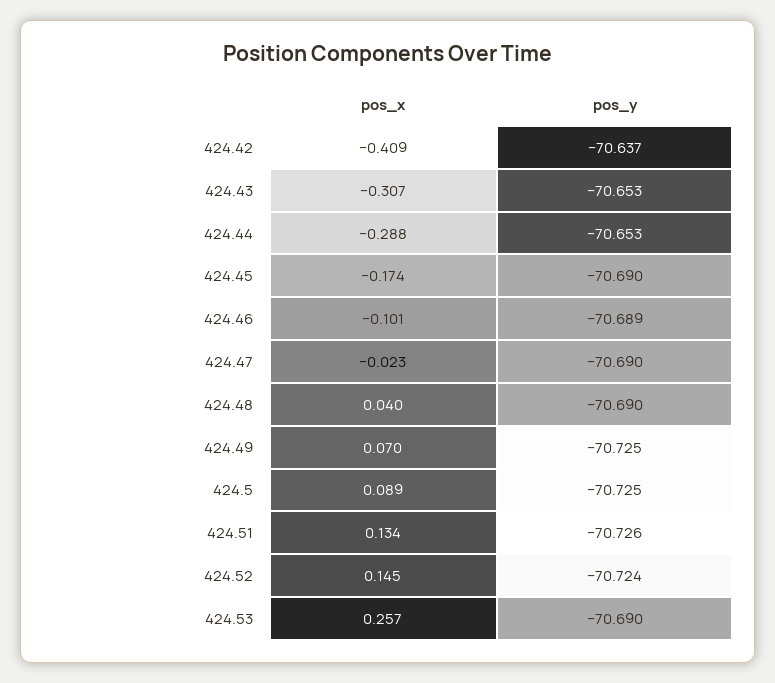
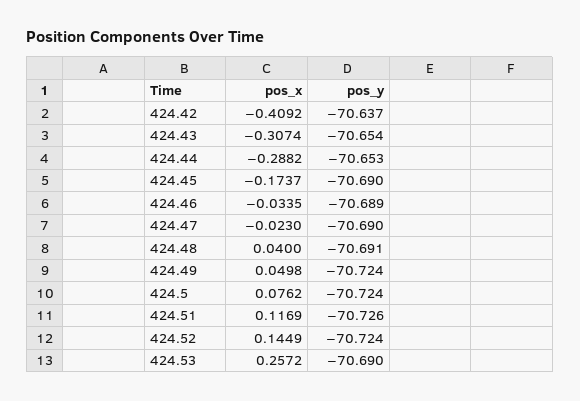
pos_y, 424.43: -70.653 -> -70.654
pos_x, 424.46: -0.101 -> -0.0335
pos_y, 424.48: -70.69 -> -70.691
pos_x, 424.49: 0.07 -> 0.0498
pos_y, 424.49: -70.725 -> -70.724
pos_x, 424.5: 0.089 -> 0.0762
pos_y, 424.5: -70.725 -> -70.724
pos_x, 424.51: 0.134 -> 0.1169

